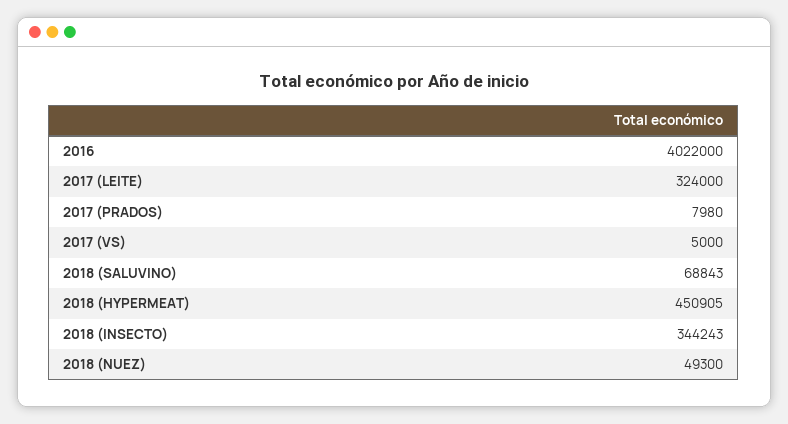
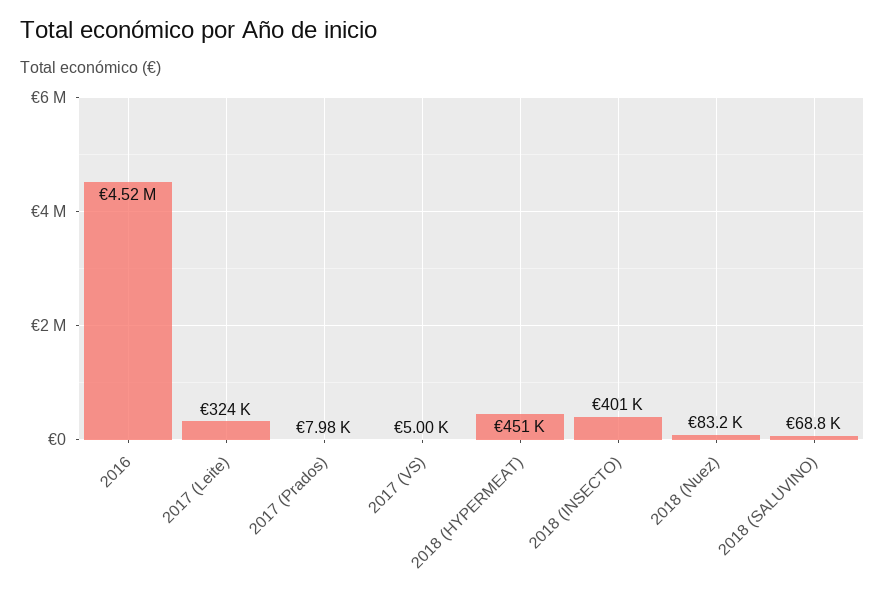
2016: 4022000 -> 4520000
2018 (INSECTO): 344243 -> 401000
2018 (NUEZ): 49300 -> 83200

